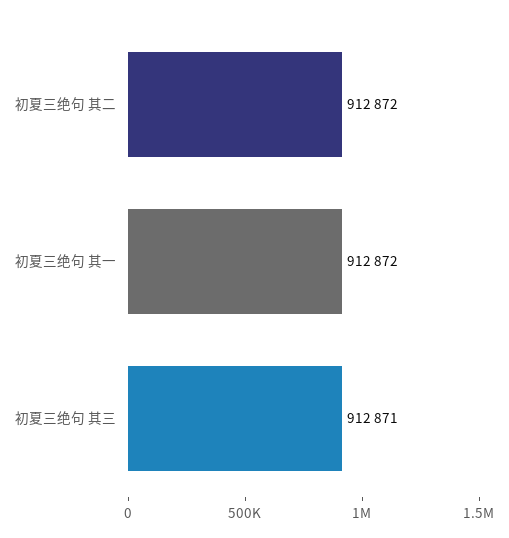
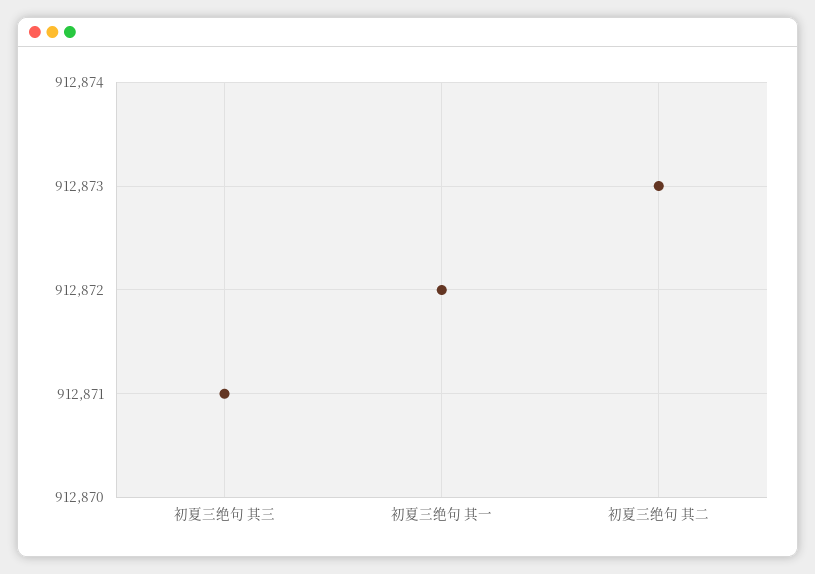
初夏三绝句 其二: 912872 -> 912873

